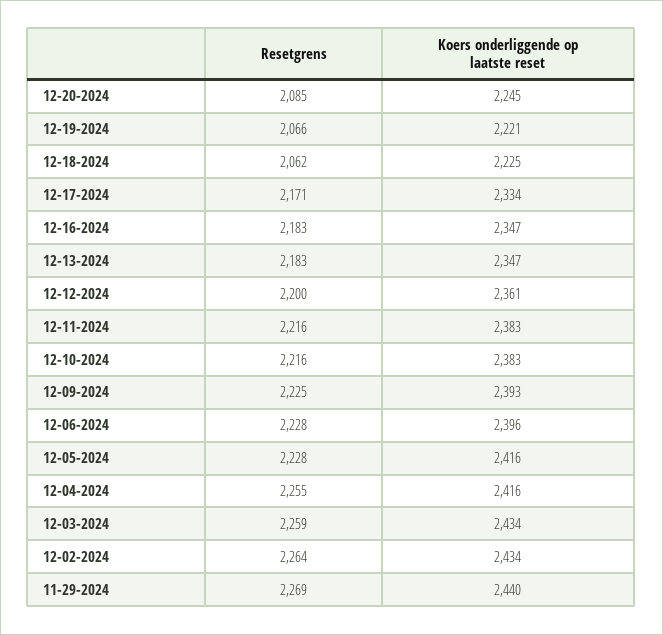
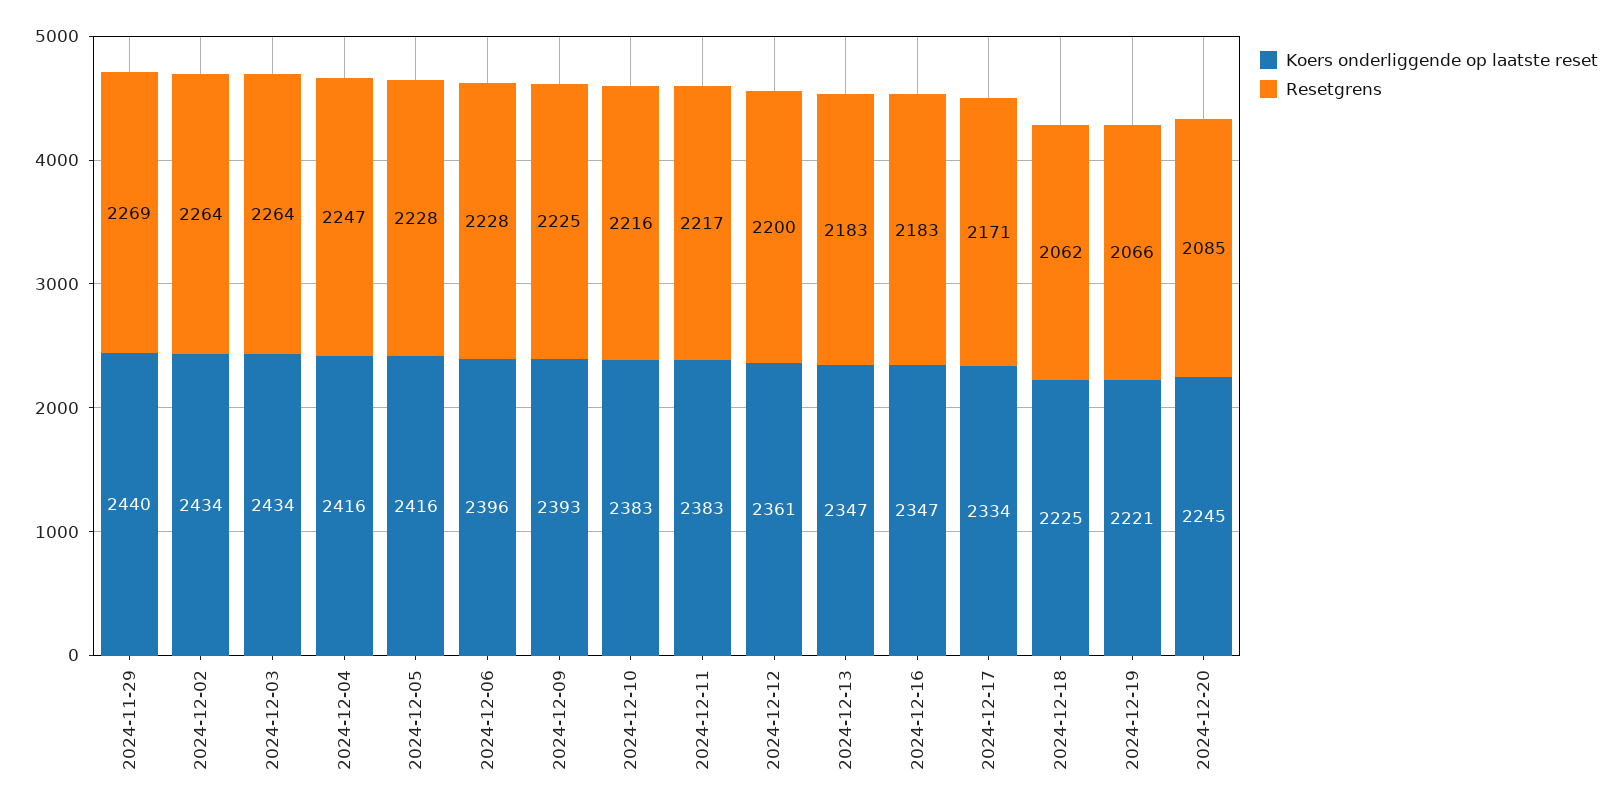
Resetgrens, 12-11-2024: 2216 -> 2217
Resetgrens, 12-04-2024: 2255 -> 2247
Resetgrens, 12-03-2024: 2259 -> 2264

